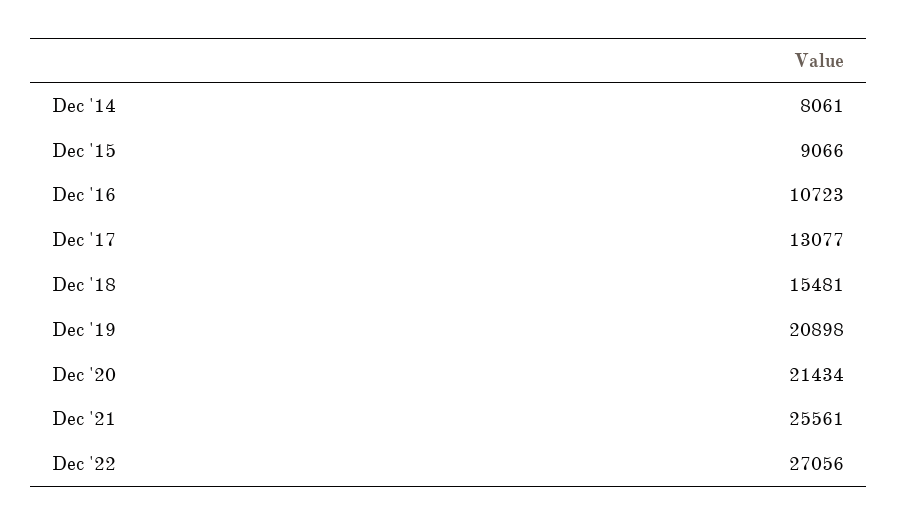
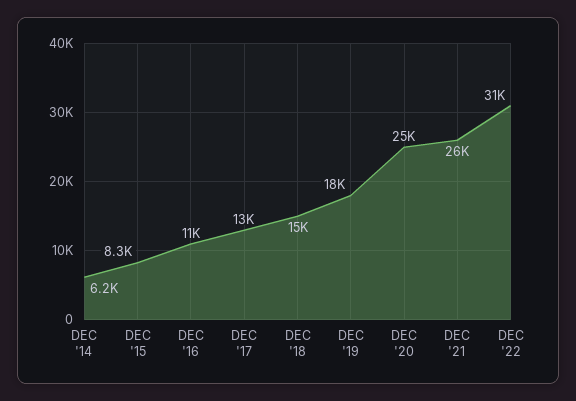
Dec '14: 8061 -> 6200
Dec '15: 9066 -> 8300
Dec '19: 20898 -> 18000
Dec '20: 21434 -> 25000
Dec '22: 27056 -> 31000

